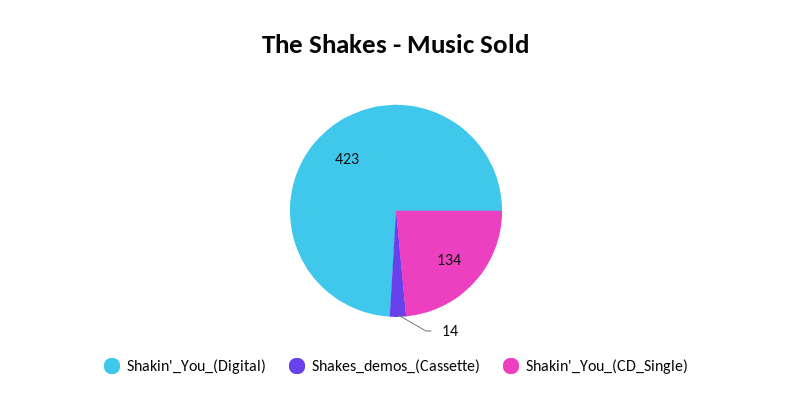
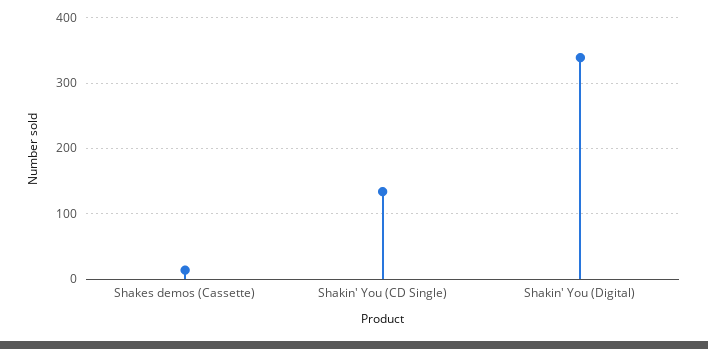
Shakin'_You_(Digital): 423 -> 340

